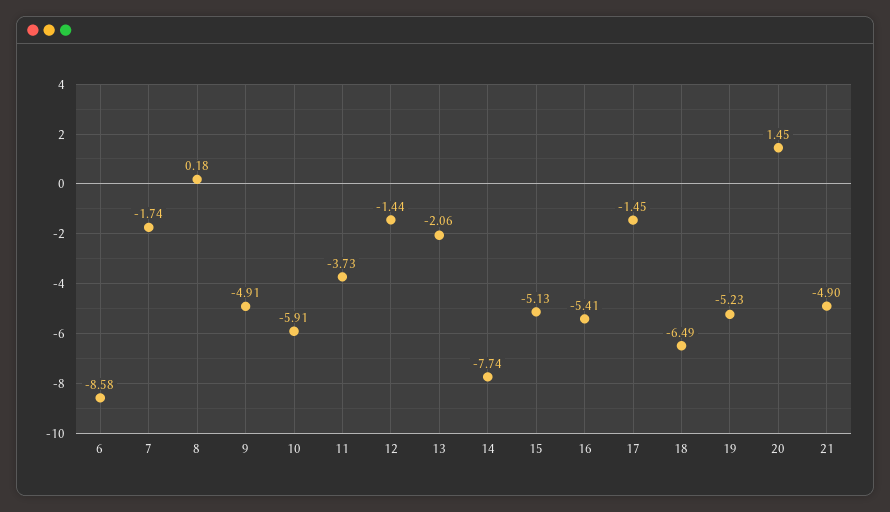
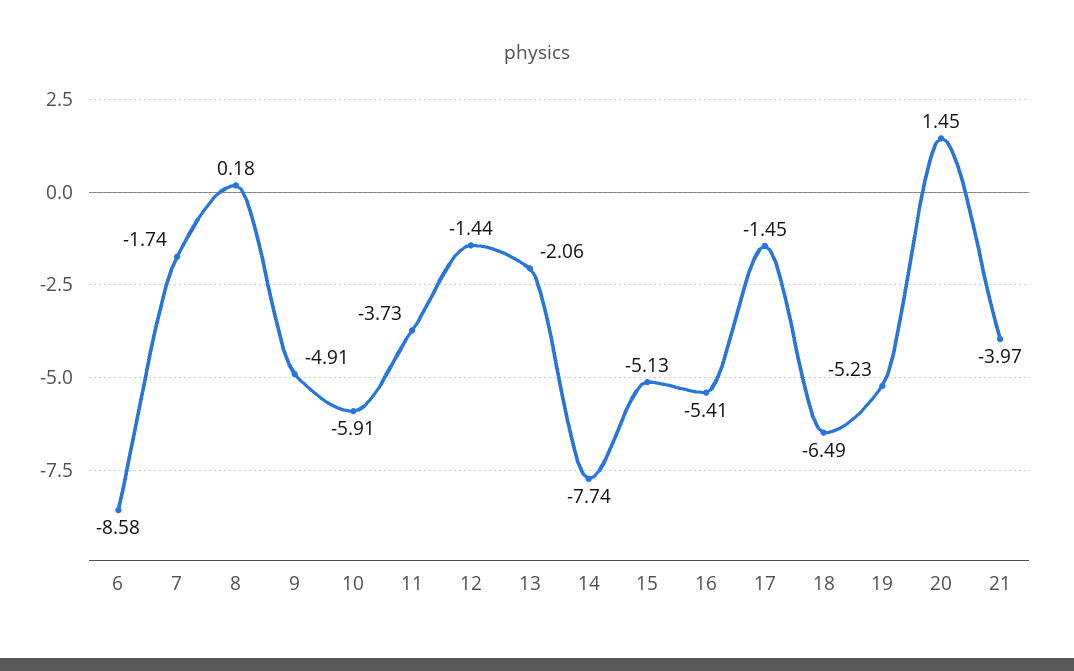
21: -4.9 -> -3.97

